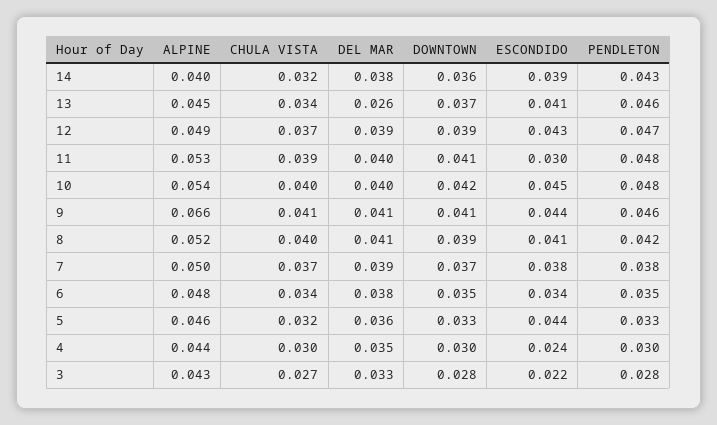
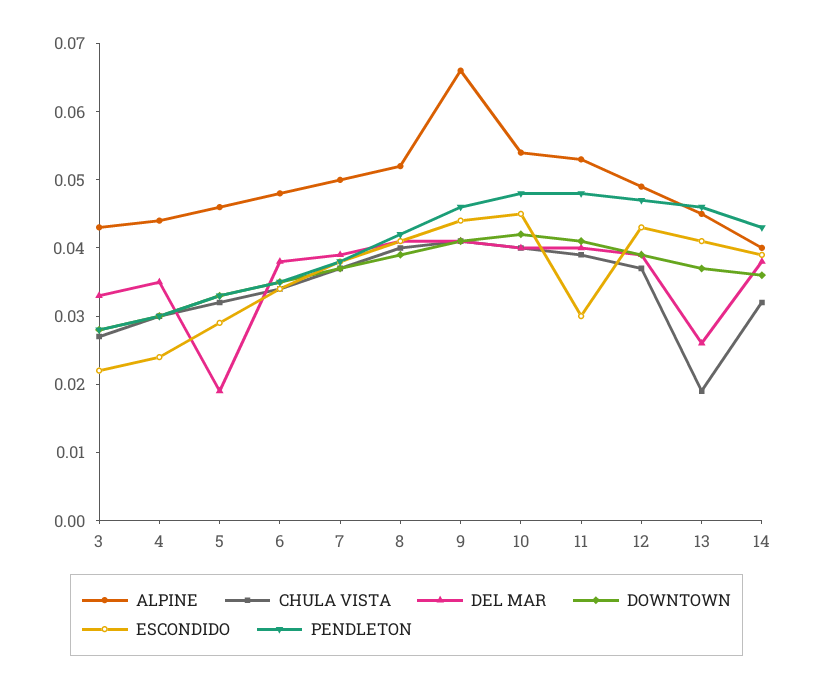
CHULA VISTA, 13: 0.034 -> 0.02
DEL MAR, 5: 0.036 -> 0.02
ESCONDIDO, 5: 0.044 -> 0.03

